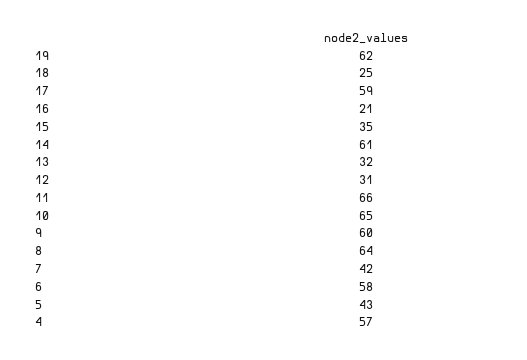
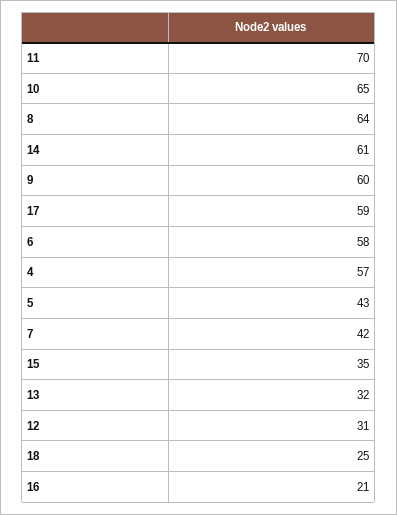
19: 62 -> none
11: 66 -> 70

